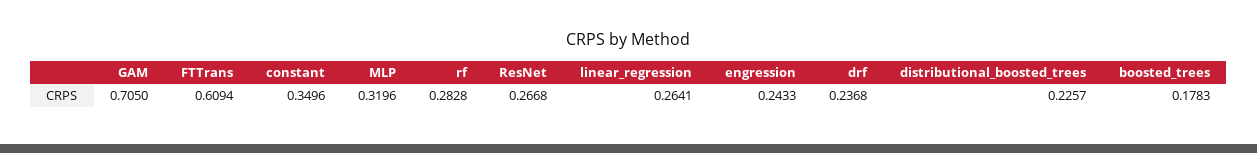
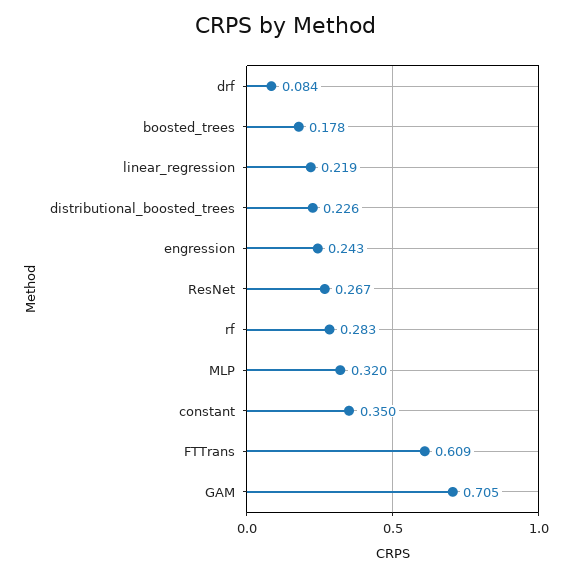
linear_regression: 0.2641 -> 0.219
drf: 0.2368 -> 0.084

